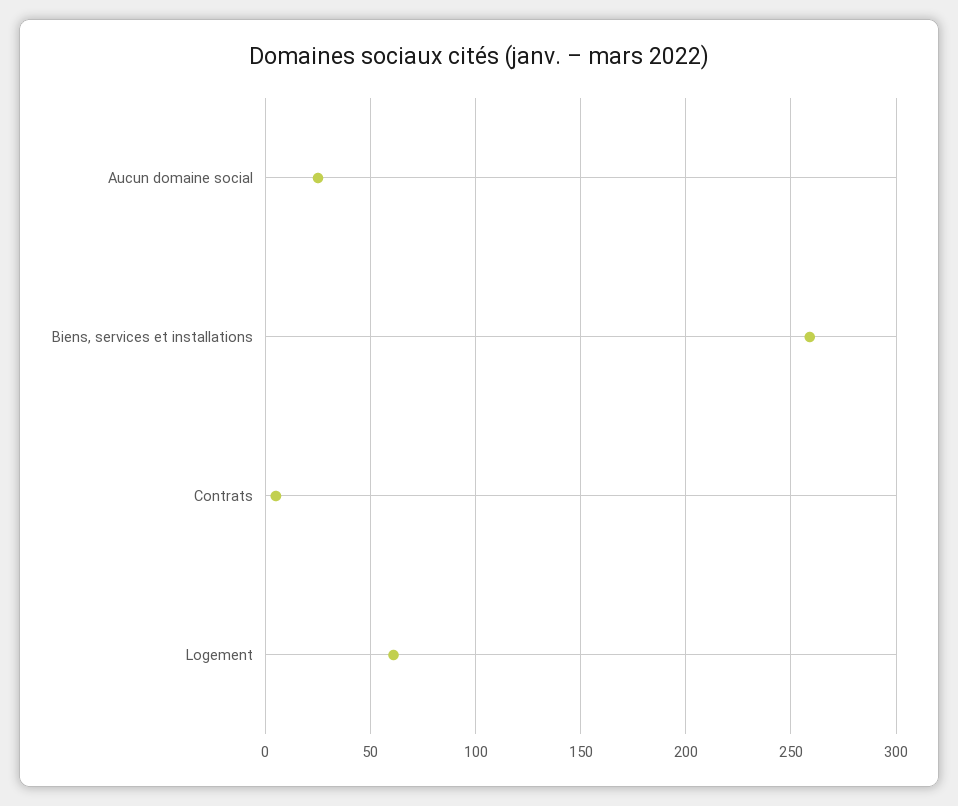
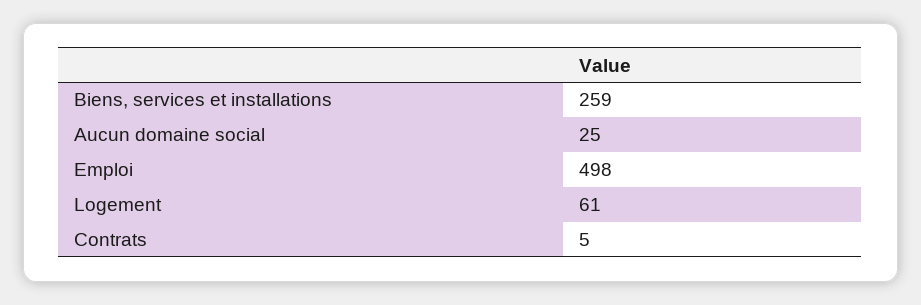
Emploi: none -> 498

